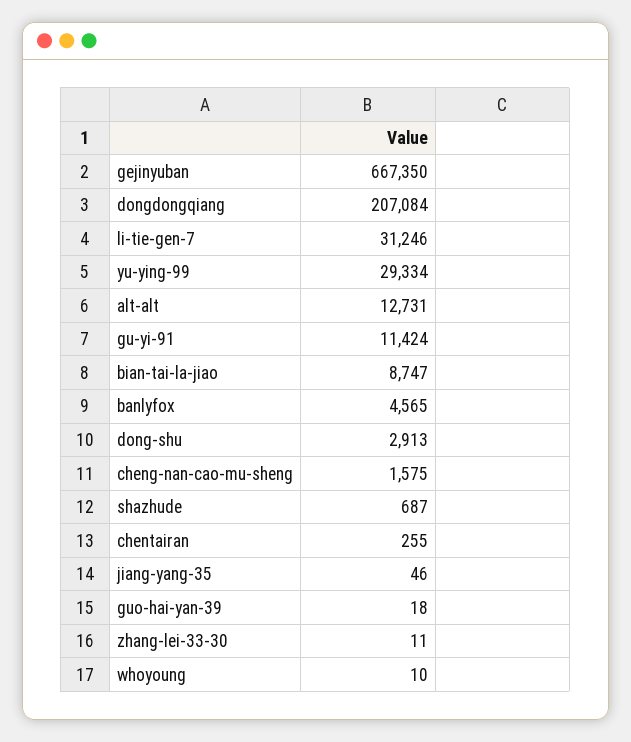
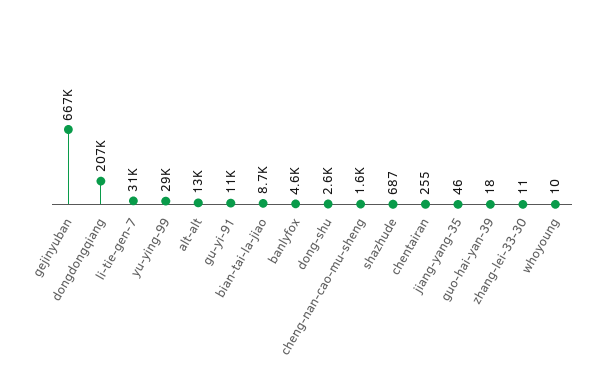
dong-shu: 2913 -> 2600

